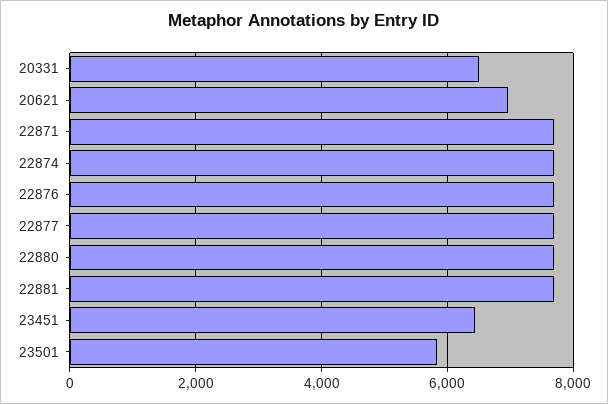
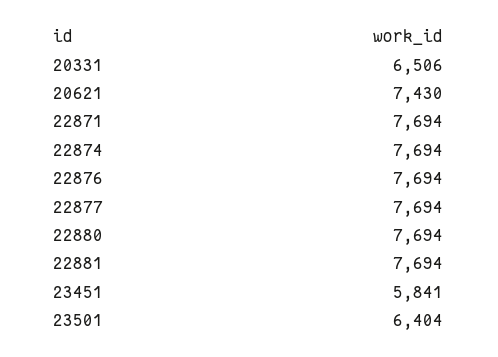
20621: 7000 -> 7430
23451: 6400 -> 5841
23501: 5800 -> 6404

